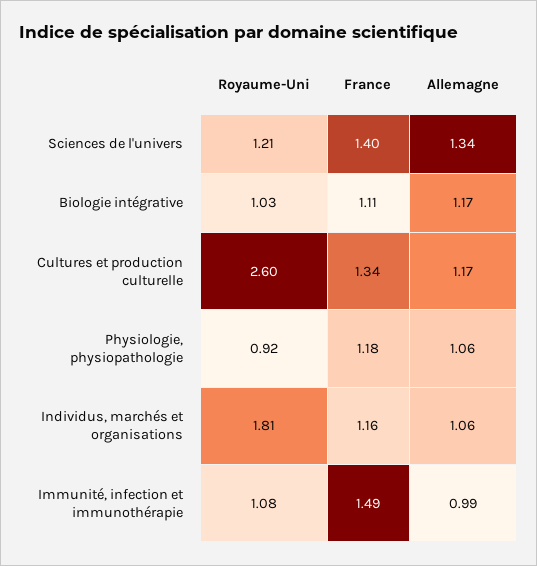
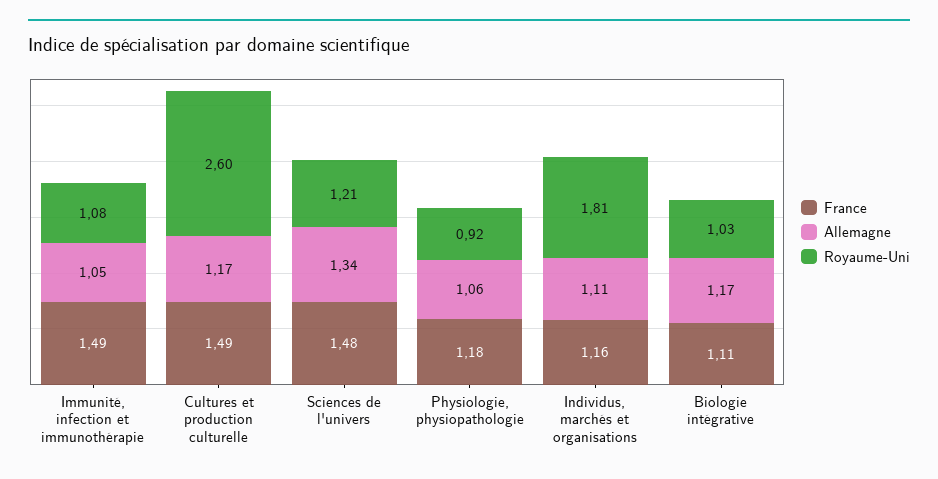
France, Sciences de l'univers: 1.4 -> 1.48
France, Cultures et production culturelle: 1.34 -> 1.49
Allemagne, Individus, marchés et organisations: 1.06 -> 1.11
Allemagne, Immunité, infection et immunothérapie: 0.99 -> 1.05

